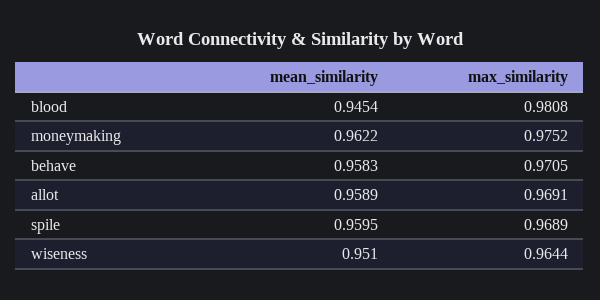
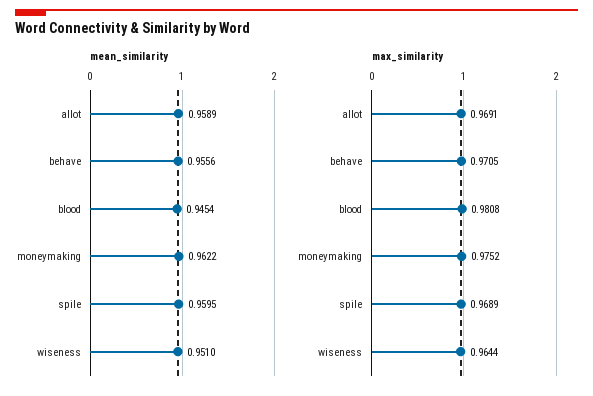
mean_similarity, behave: 0.9583 -> 0.9556

